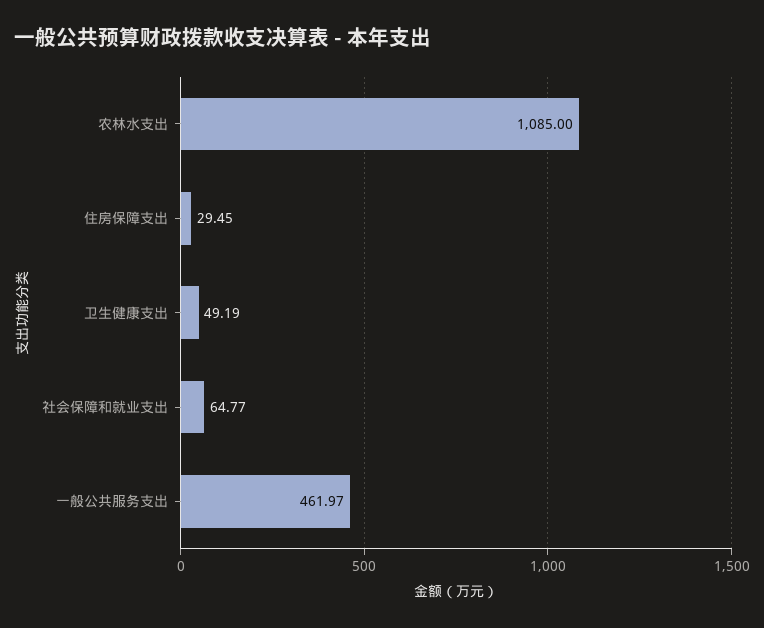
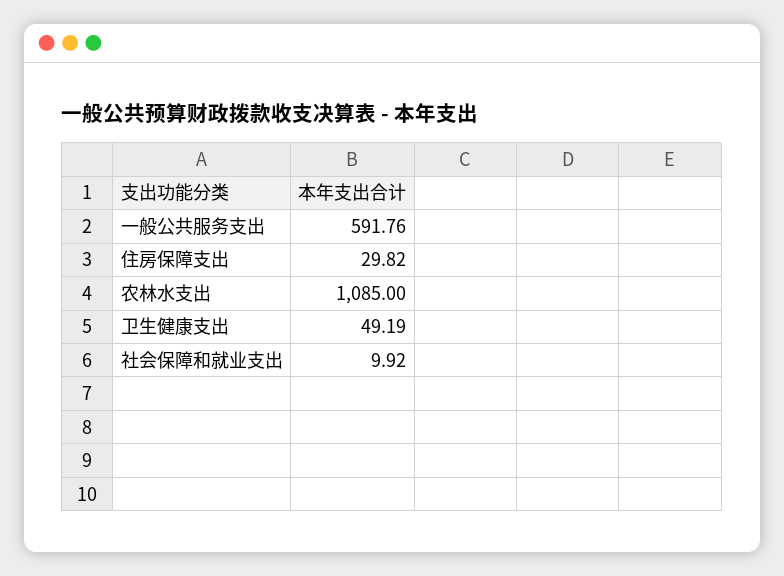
住房保障支出: 29.45 -> 29.82
社会保障和就业支出: 64.77 -> 9.92
一般公共服务支出: 461.97 -> 591.76

